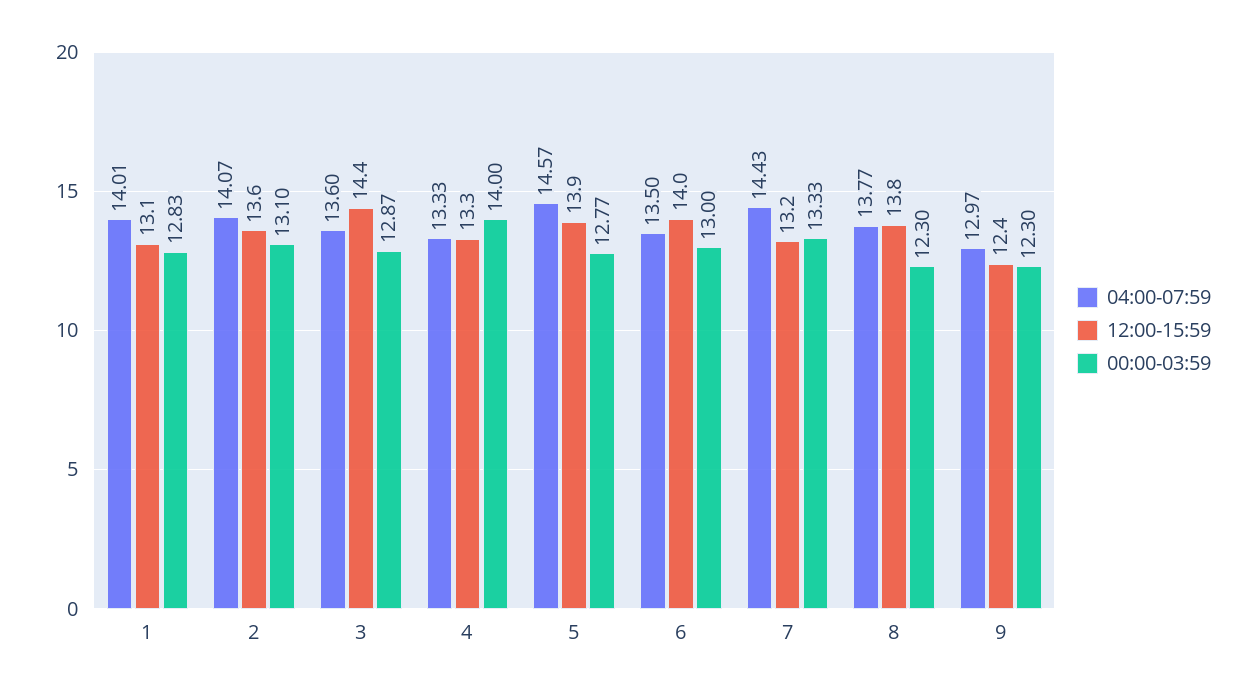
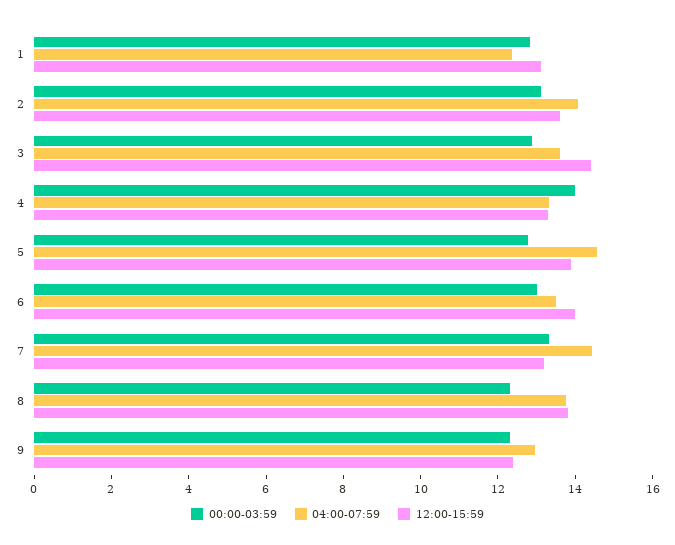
04:00-07:59, 1: 14.01 -> 12.5

